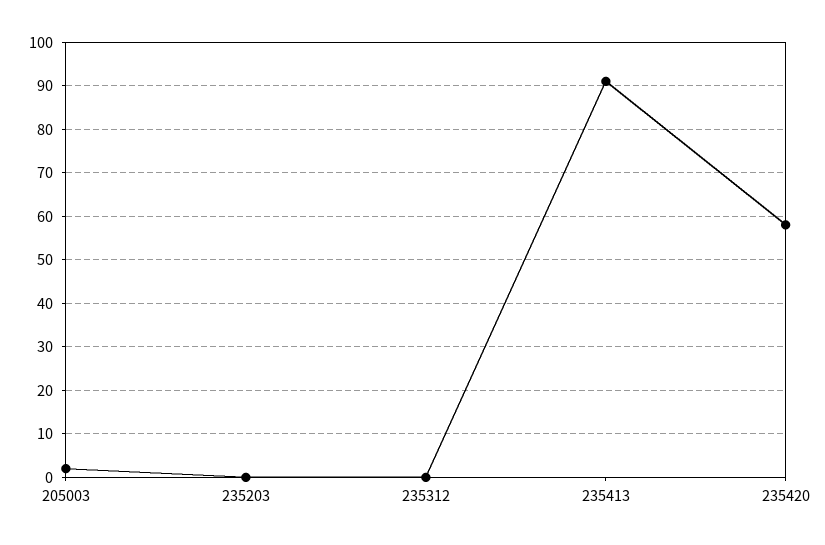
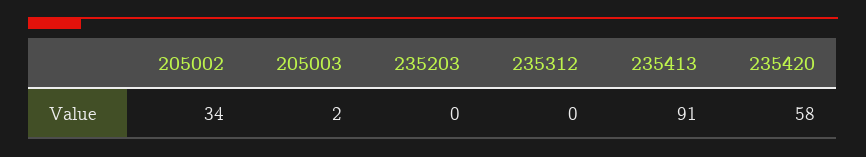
205002: none -> 34

